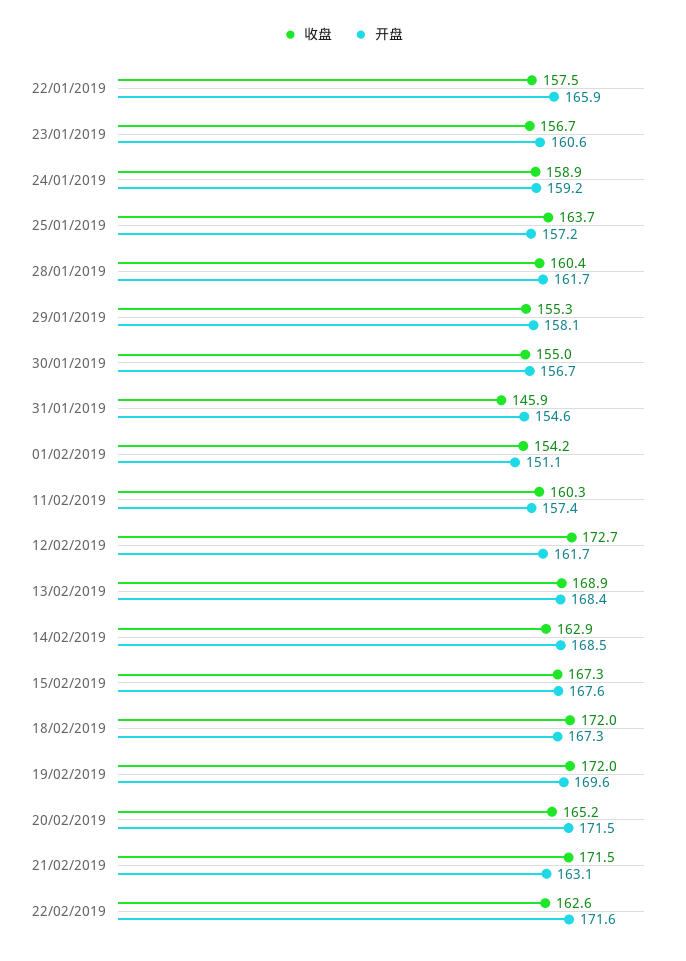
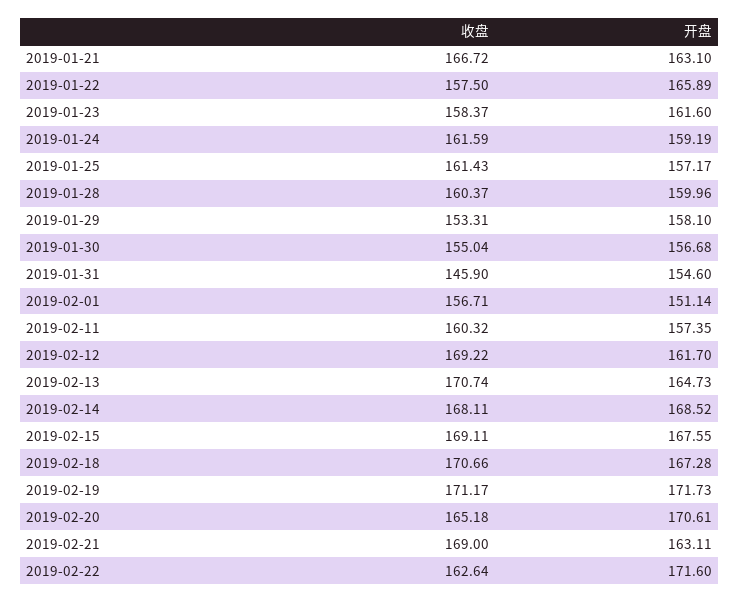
收盘, 23/01/2019: 156.7 -> 158.37
开盘, 23/01/2019: 160.6 -> 161.6
收盘, 24/01/2019: 158.9 -> 161.59
收盘, 25/01/2019: 163.7 -> 161.43
开盘, 28/01/2019: 161.7 -> 159.96
收盘, 29/01/2019: 155.3 -> 153.31
收盘, 01/02/2019: 154.2 -> 156.71
收盘, 12/02/2019: 172.7 -> 169.22
收盘, 13/02/2019: 168.9 -> 170.74
开盘, 13/02/2019: 168.4 -> 164.73
收盘, 14/02/2019: 162.9 -> 168.11
收盘, 15/02/2019: 167.3 -> 169.11
收盘, 18/02/2019: 172 -> 170.66
收盘, 19/02/2019: 172 -> 171.17
开盘, 19/02/2019: 169.6 -> 171.73
开盘, 20/02/2019: 171.5 -> 170.61
收盘, 21/02/2019: 171.5 -> 169
收盘, 2019-01-21: none -> 166.72
开盘, 2019-01-21: none -> 163.1

